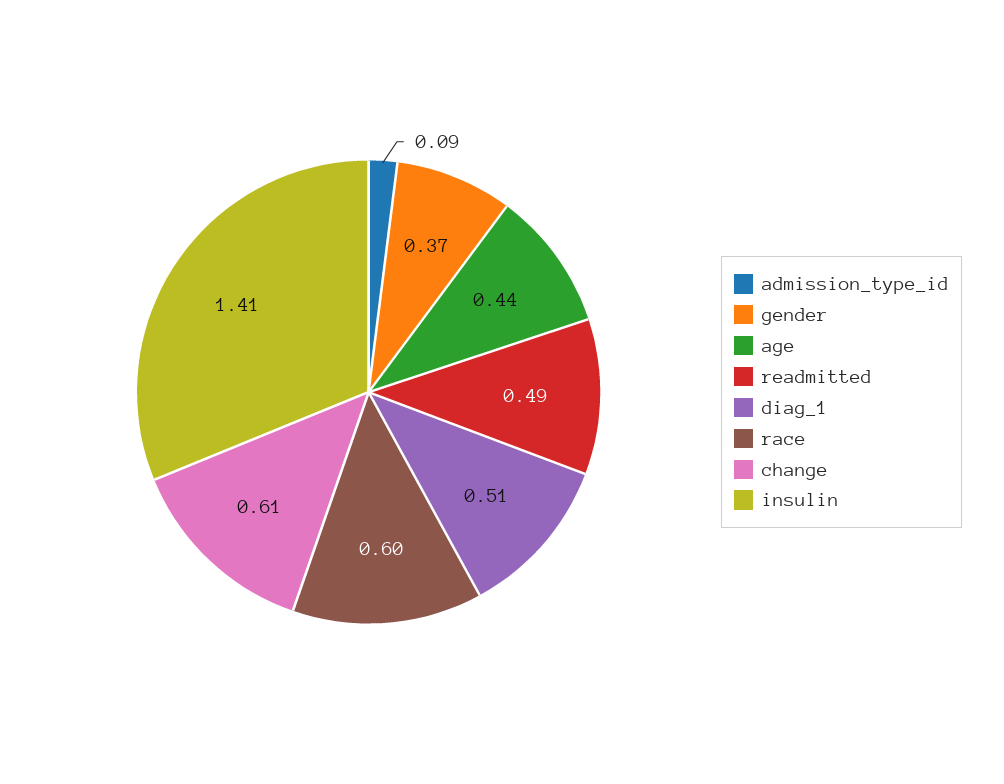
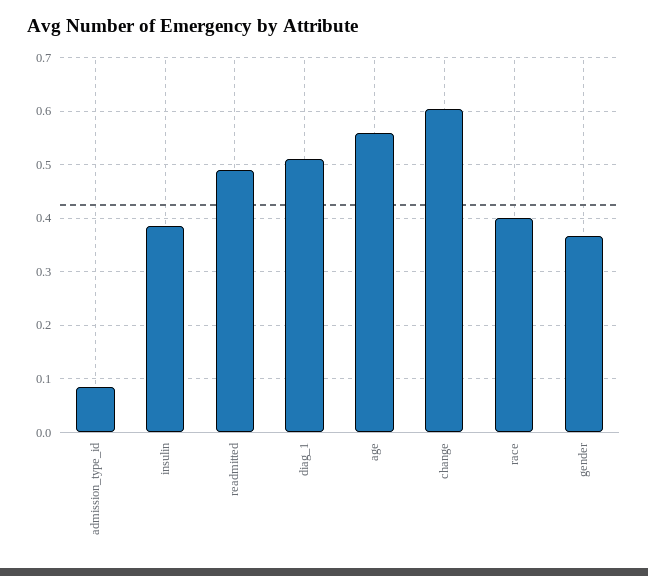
age: 0.44 -> 0.56
race: 0.6 -> 0.4
insulin: 1.41 -> 0.38

